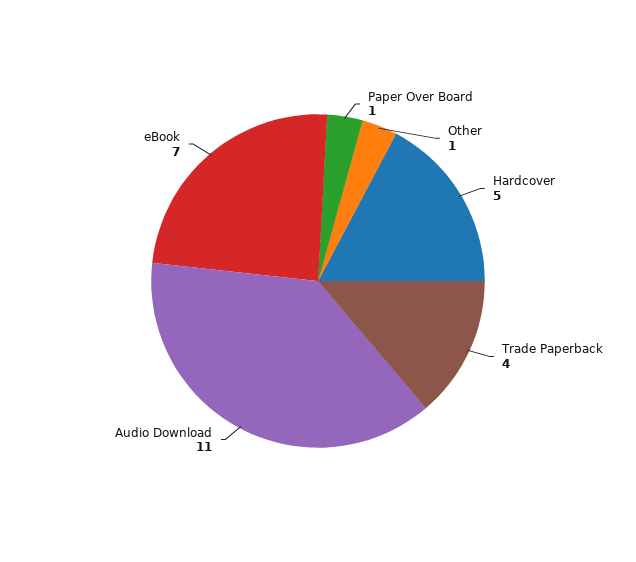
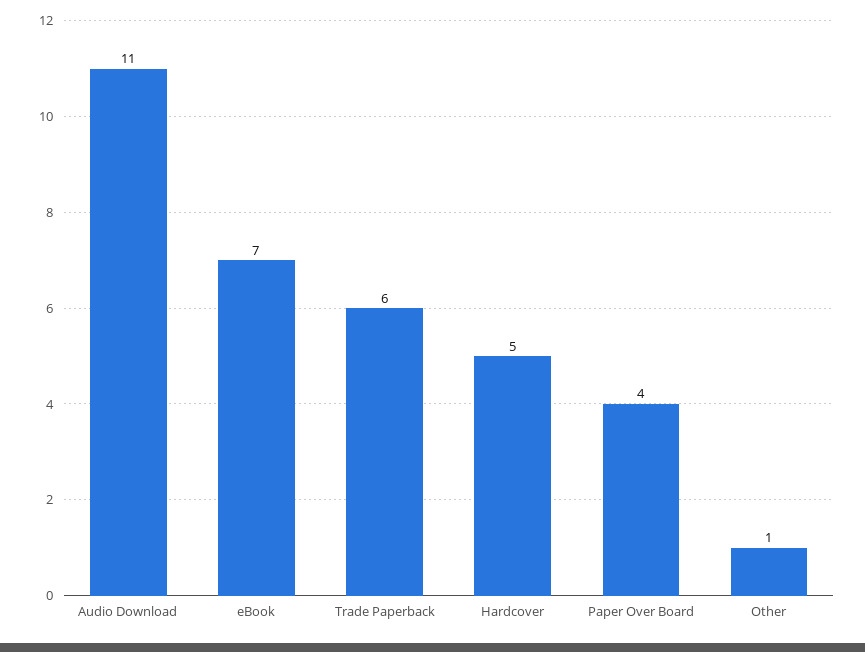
Paper Over Board: 1 -> 4
Trade Paperback: 4 -> 6

